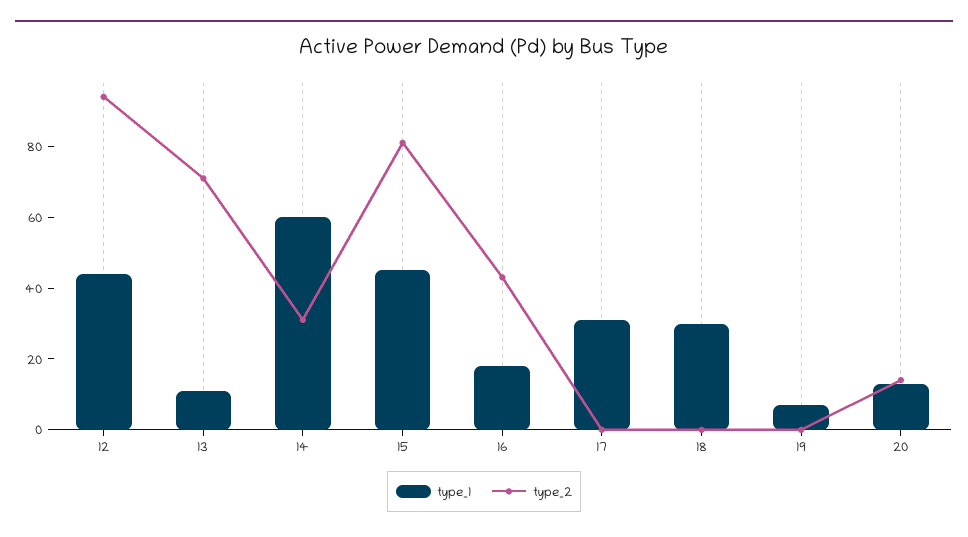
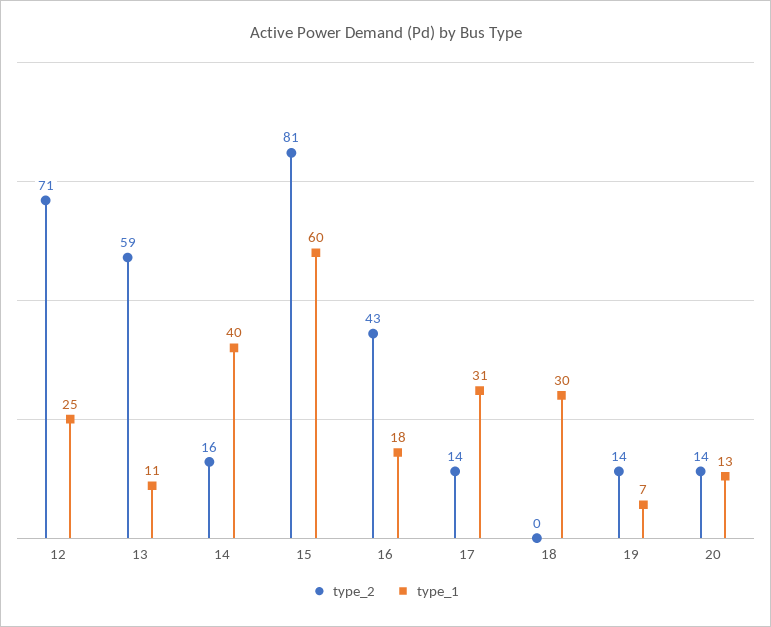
type_1, 12: 45 -> 25
type_2, 12: 95 -> 71
type_2, 13: 70 -> 59
type_1, 14: 60 -> 40
type_2, 14: 30 -> 16
type_1, 15: 45 -> 60
type_2, 17: 0 -> 14
type_2, 19: 0 -> 14

